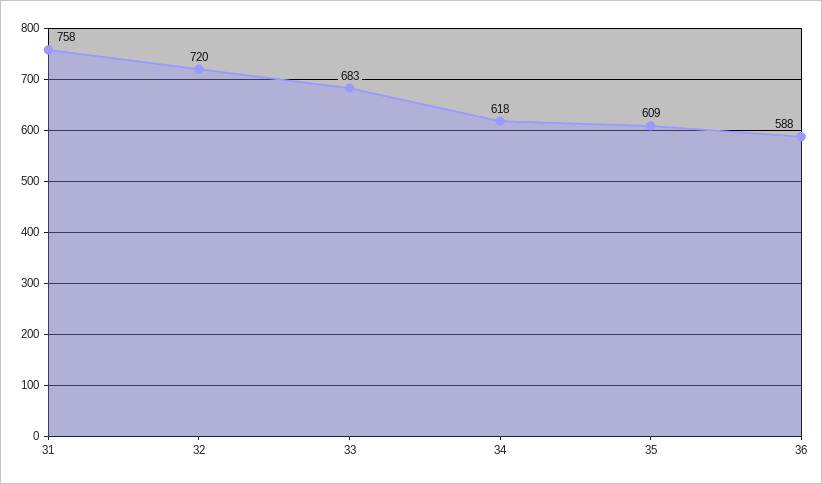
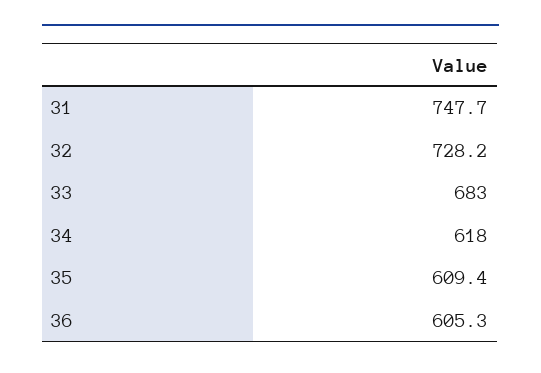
31: 758 -> 747.7
32: 720 -> 728.2
36: 588 -> 605.3

